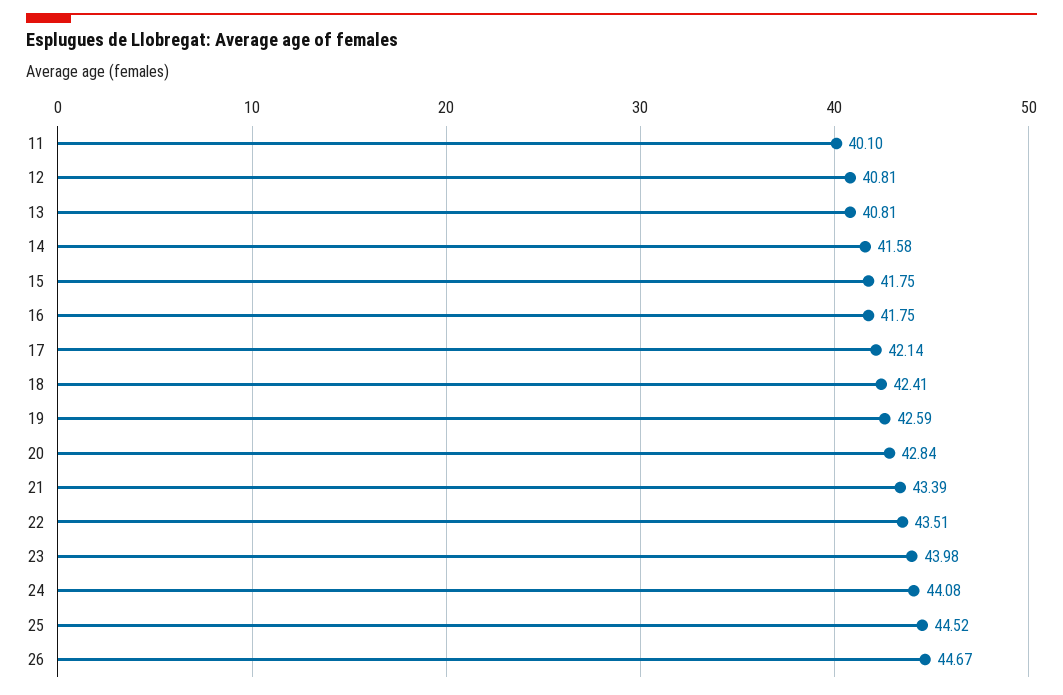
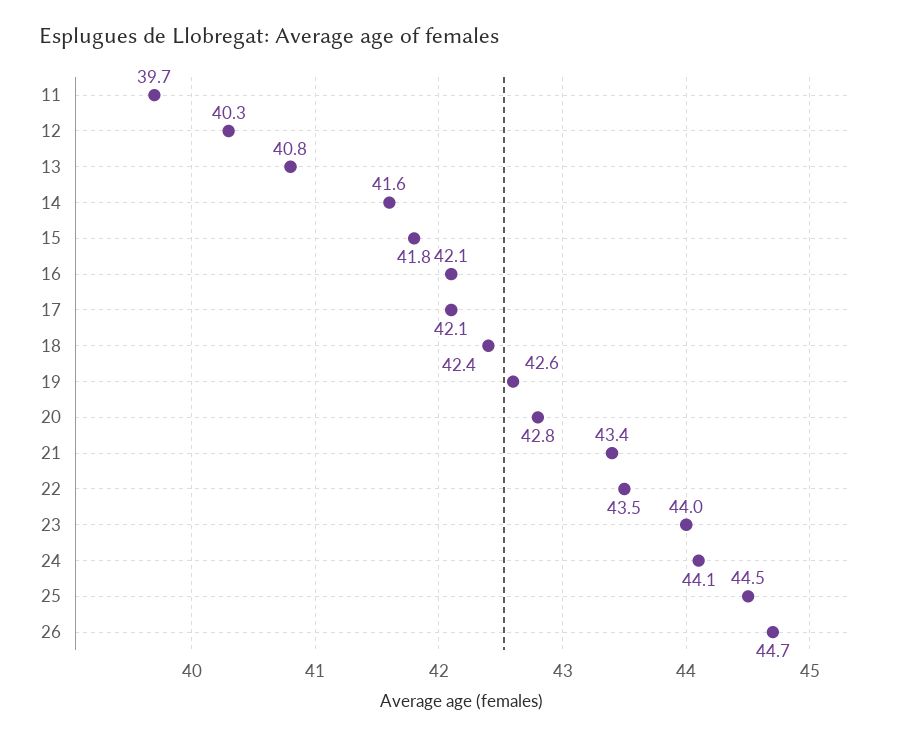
11: 40.1 -> 39.7
12: 40.81 -> 40.3
16: 41.75 -> 42.1

